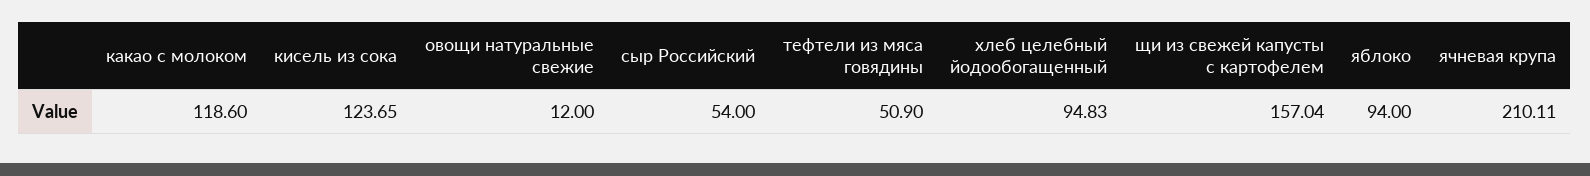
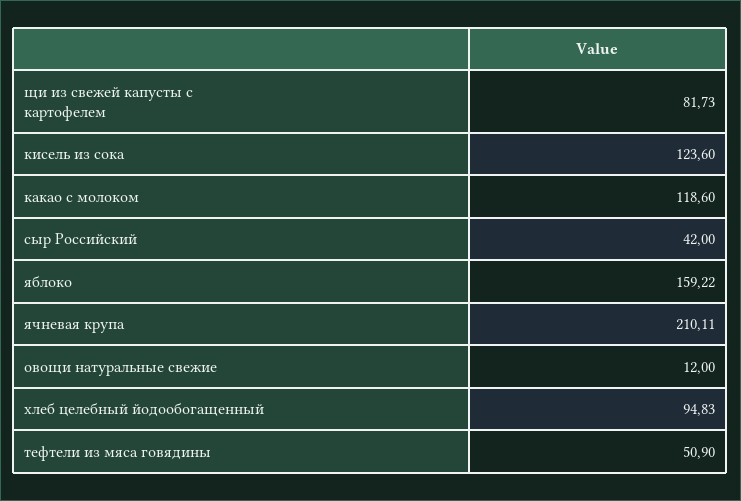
кисель из сока: 123.65 -> 123.6
сыр Российский: 54 -> 42
щи из свежей капусты с картофелем: 157.04 -> 81.73
яблоко: 94 -> 159.22

